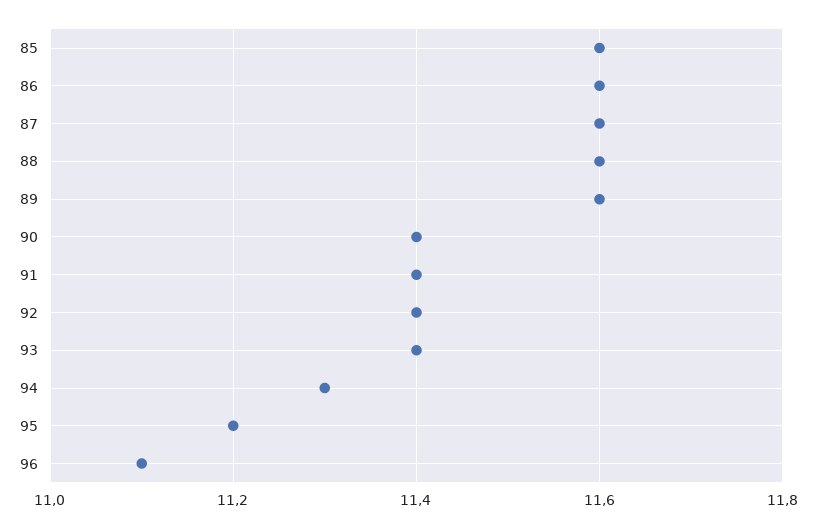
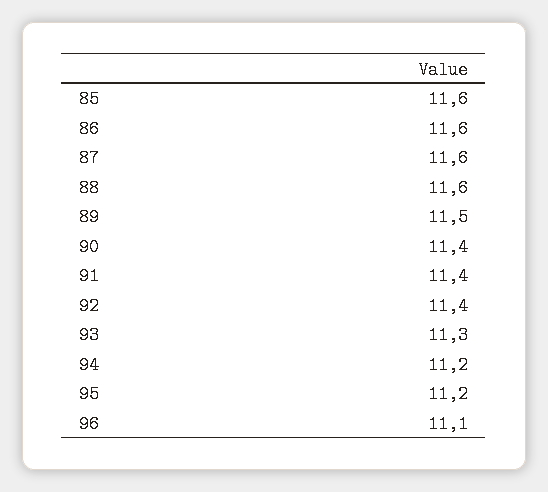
89: 11.6 -> 11.5
93: 11.4 -> 11.3
94: 11.3 -> 11.2

